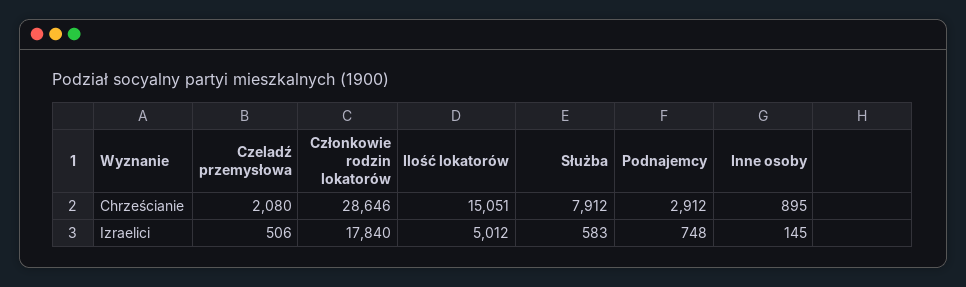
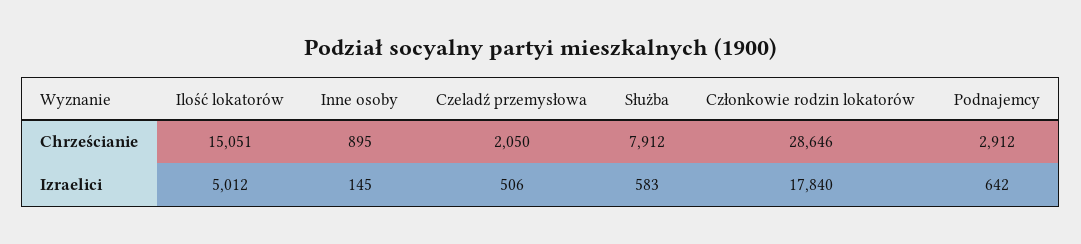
Czeladź przemysłowa, Chrześcianie: 2080 -> 2050
Podnajemcy, Izraelici: 748 -> 642

